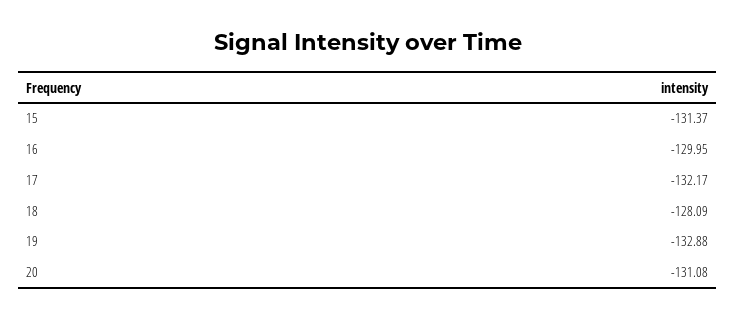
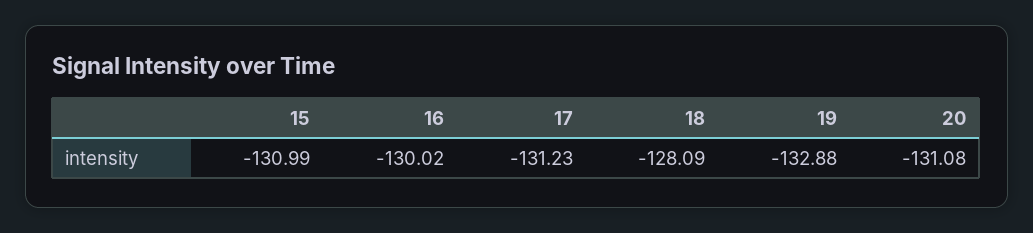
15: -131.37 -> -130.99
16: -129.95 -> -130.02
17: -132.17 -> -131.23

